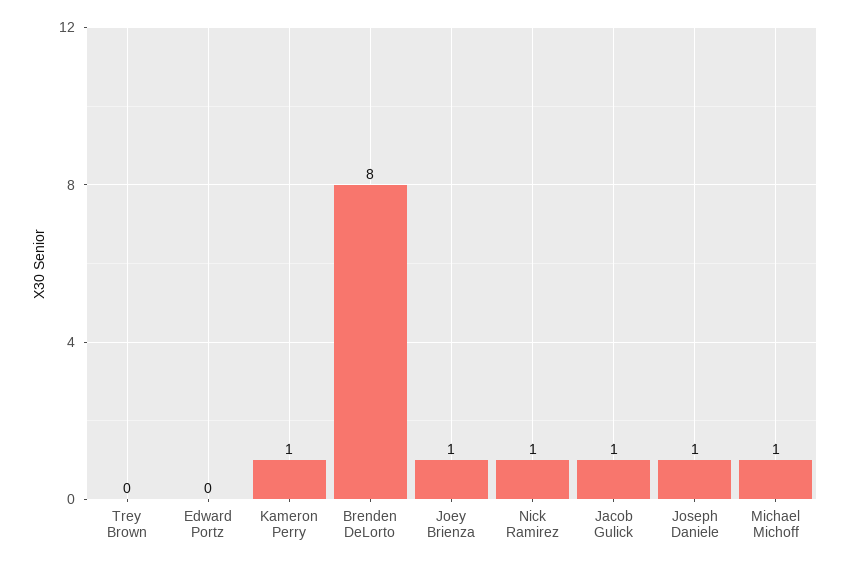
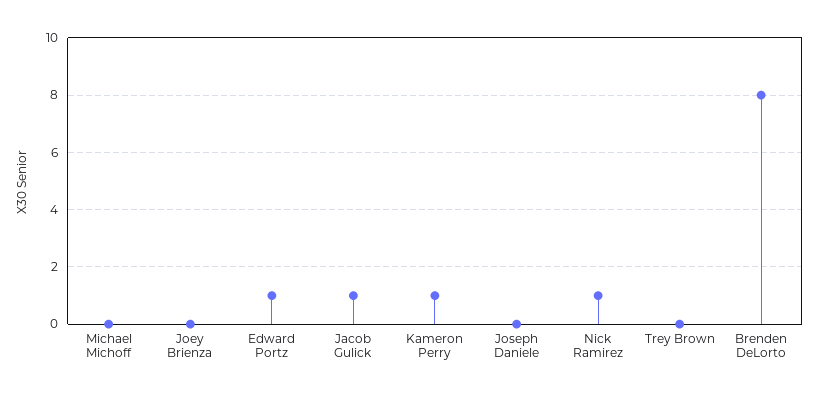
Edward Portz: 0 -> 1
Joey Brienza: 1 -> 0
Joseph Daniele: 1 -> 0
Michael Michoff: 1 -> 0

